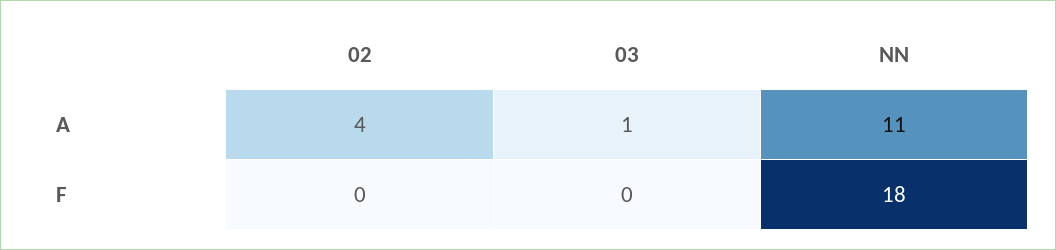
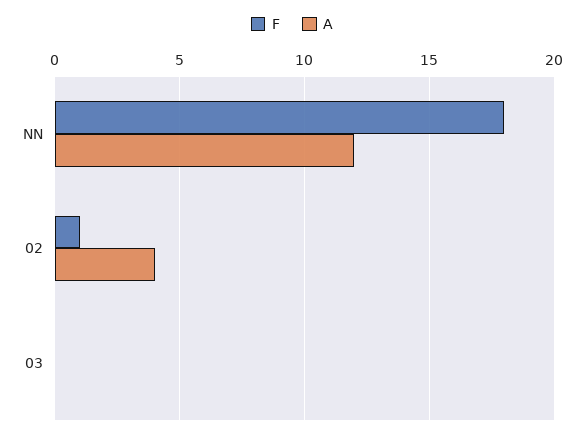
A, 03: 1 -> 0
A, NN: 11 -> 12
F, 02: 0 -> 1

